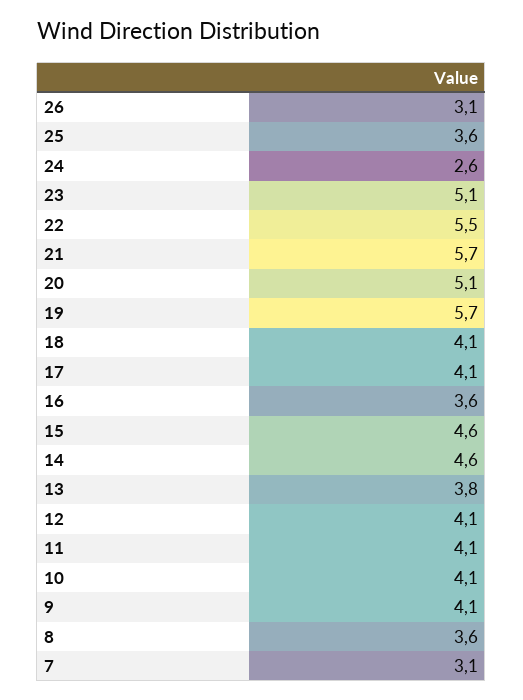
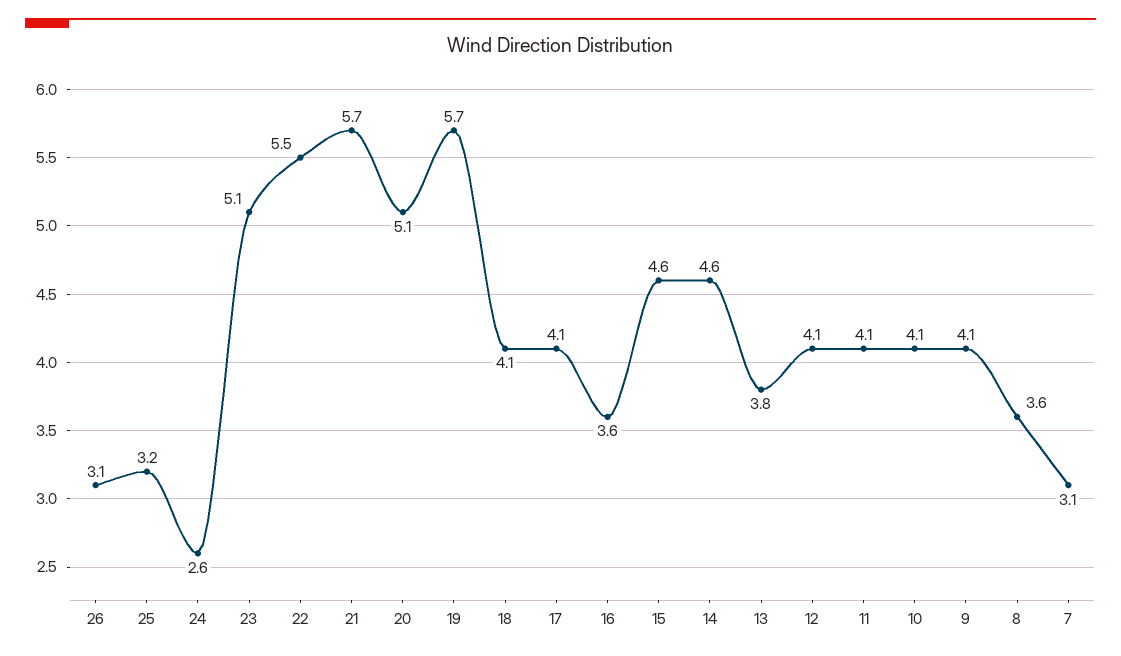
25: 3.6 -> 3.2

